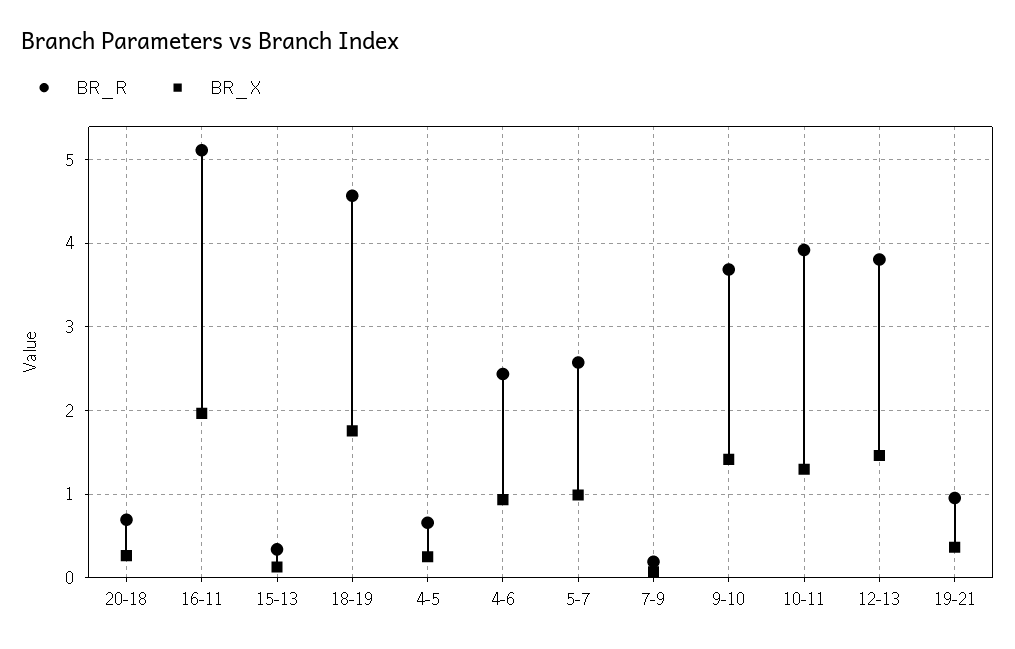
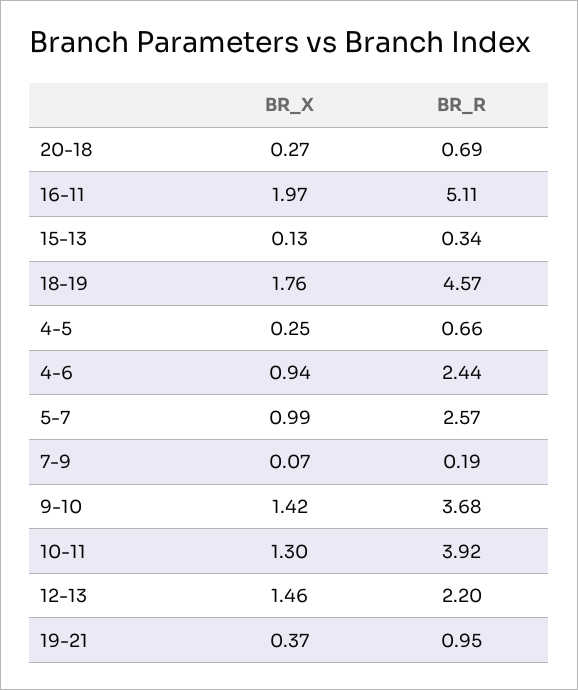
BR_R, 12-13: 3.8 -> 2.2

